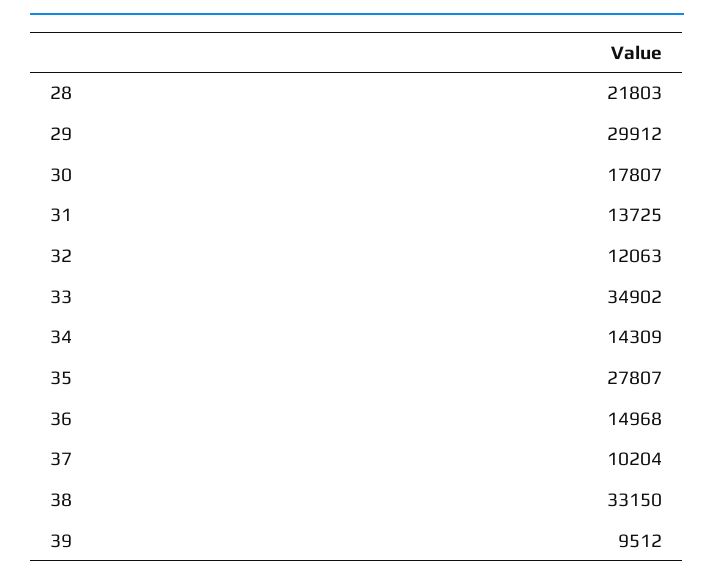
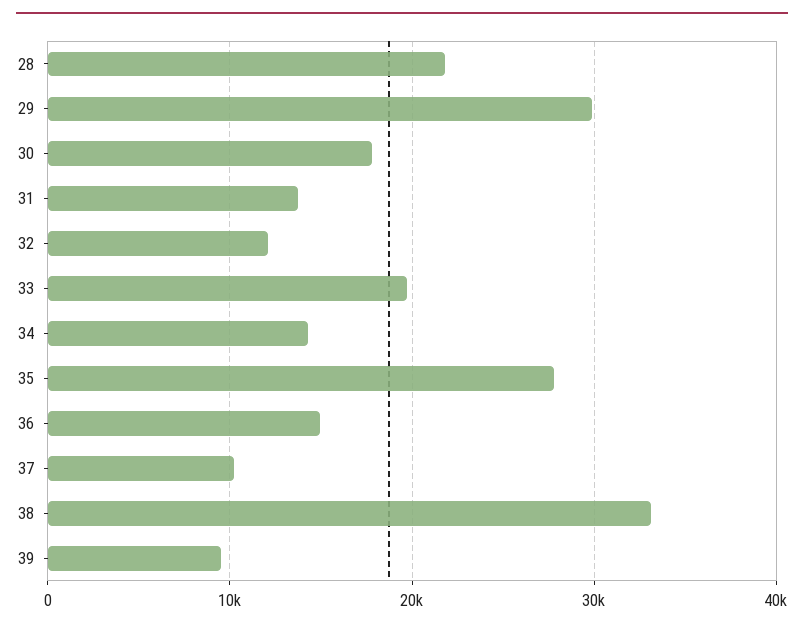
33: 34902 -> 20000

